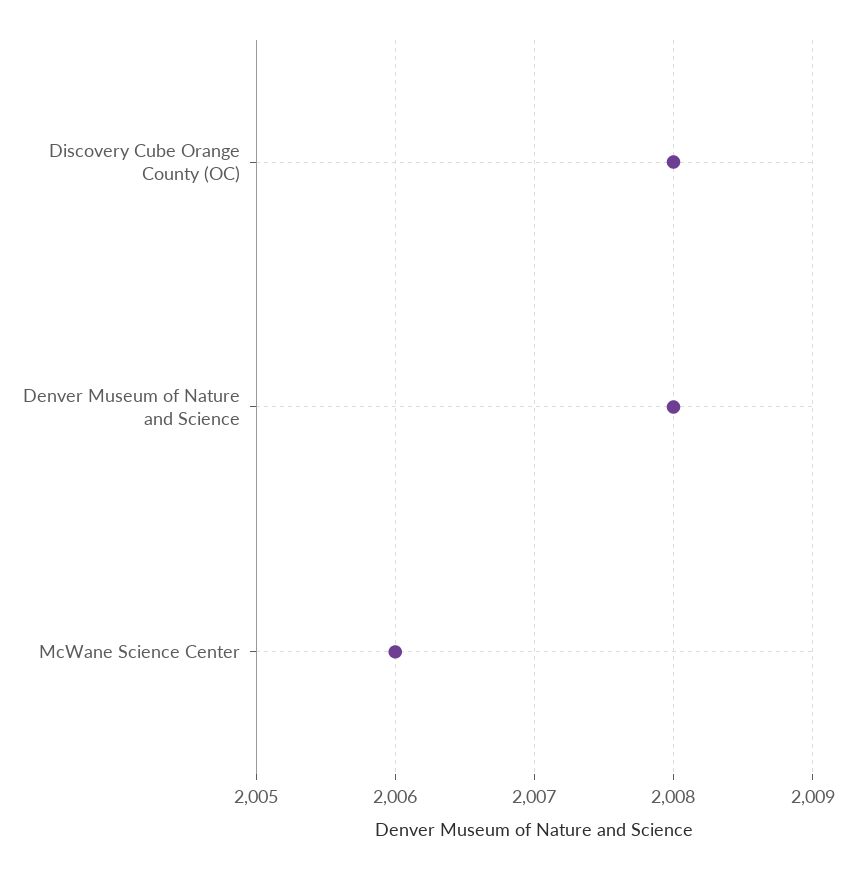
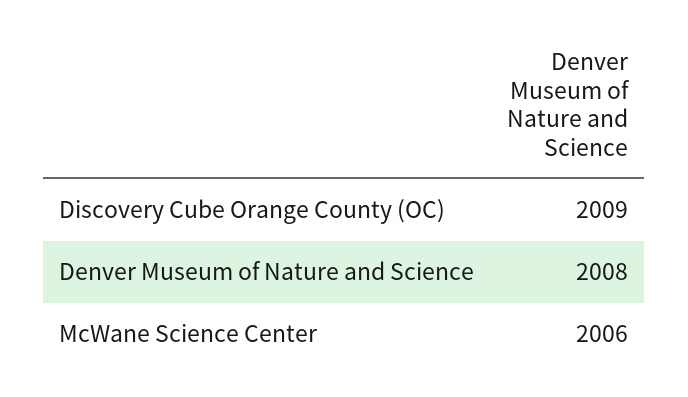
Discovery Cube Orange County (OC): 2008 -> 2009

